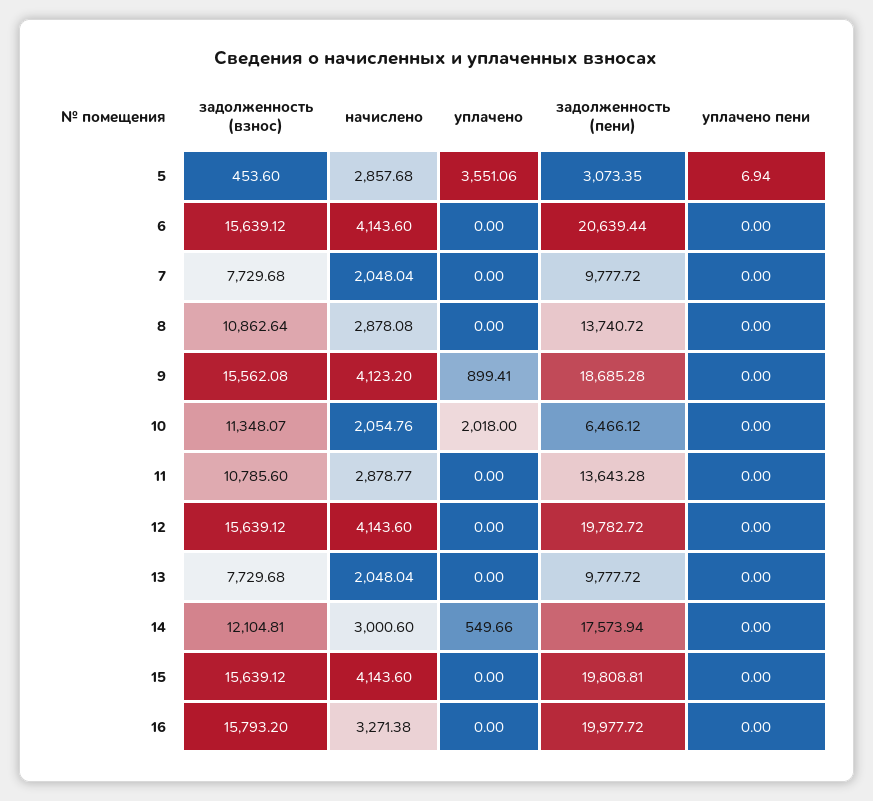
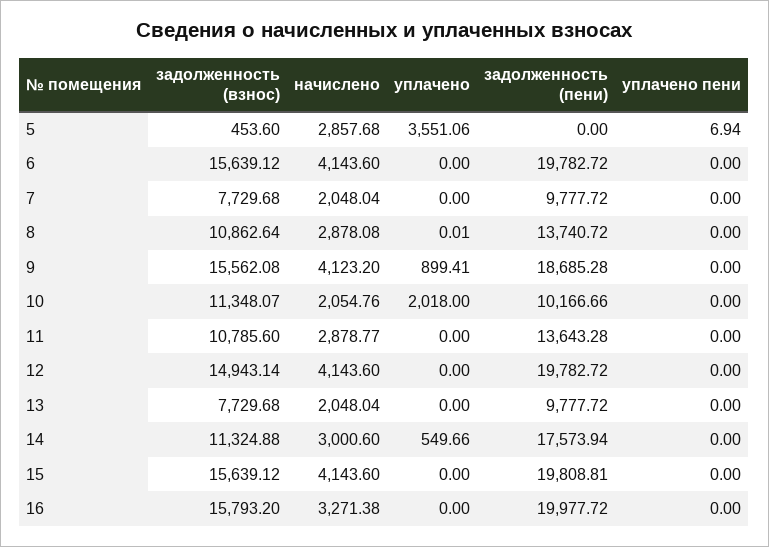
задолженность (пени), 5: 3073.35 -> 0
задолженность (пени), 6: 20639.44 -> 19782.72
уплачено, 8: 0 -> 0.01
задолженность (пени), 10: 6466.12 -> 10166.66
задолженность (взнос), 12: 15639.12 -> 14943.14
задолженность (взнос), 14: 12104.81 -> 11324.88

